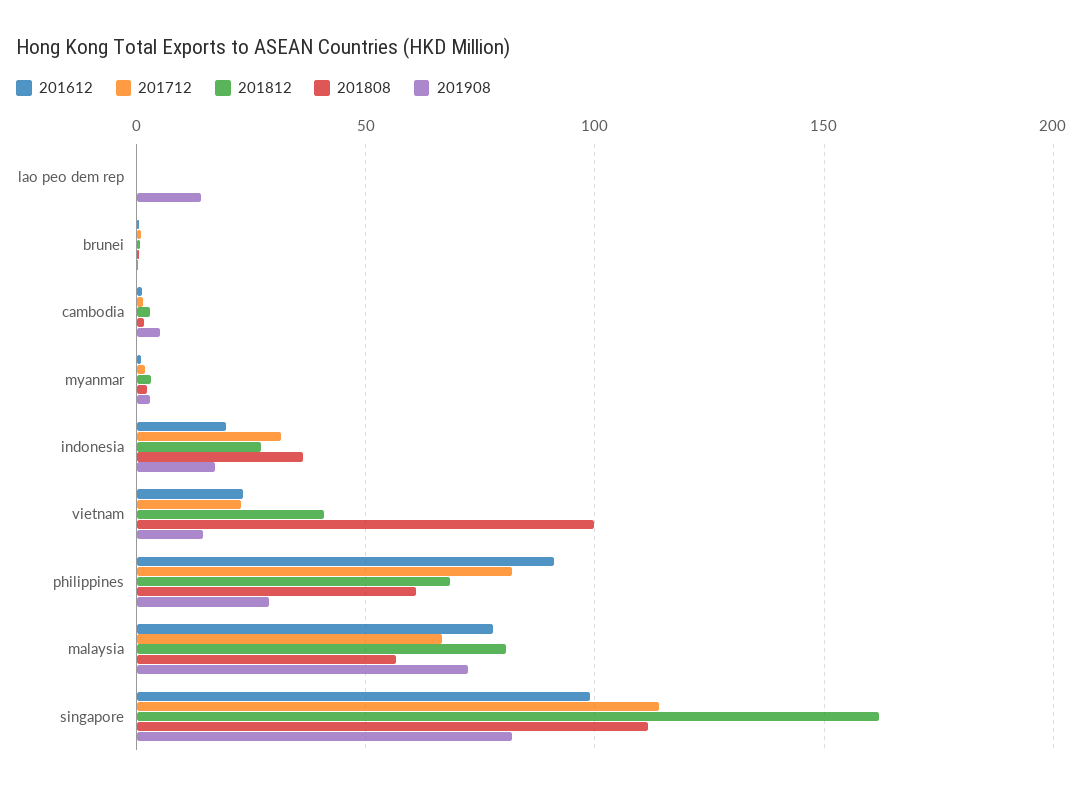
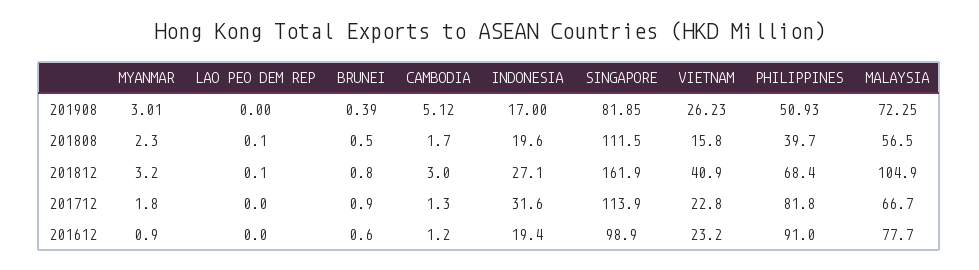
201908, lao peo dem rep: 15 -> 0
201808, indonesia: 35 -> 19.6
201808, vietnam: 100 -> 15.8
201908, vietnam: 15 -> 26.23
201808, philippines: 60 -> 39.7
201908, philippines: 30 -> 50.93
201812, malaysia: 80 -> 104.9

